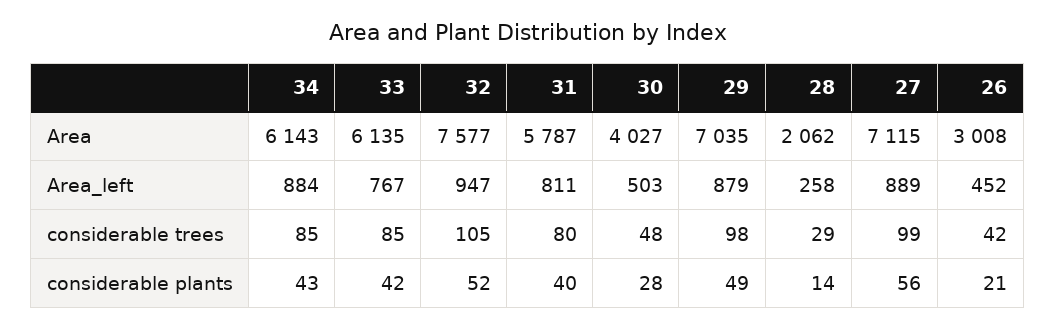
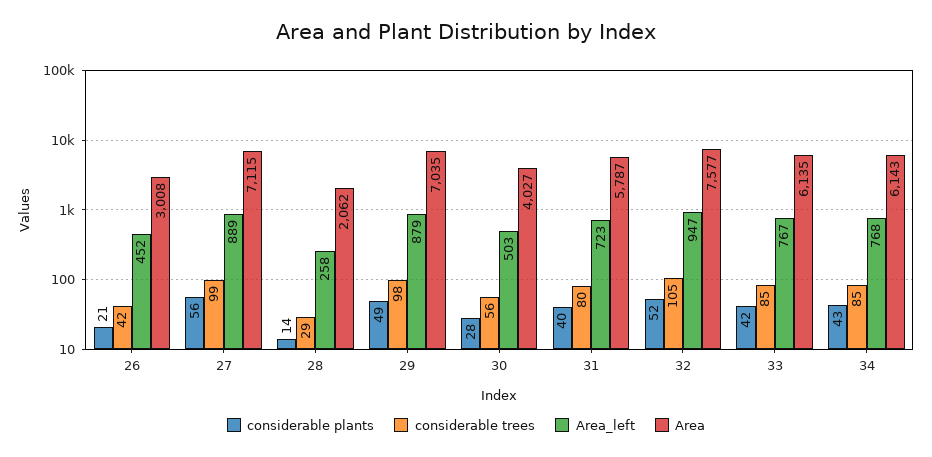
Area_left, 34: 884 -> 768
Area_left, 31: 811 -> 723
considerable trees, 30: 48 -> 56

